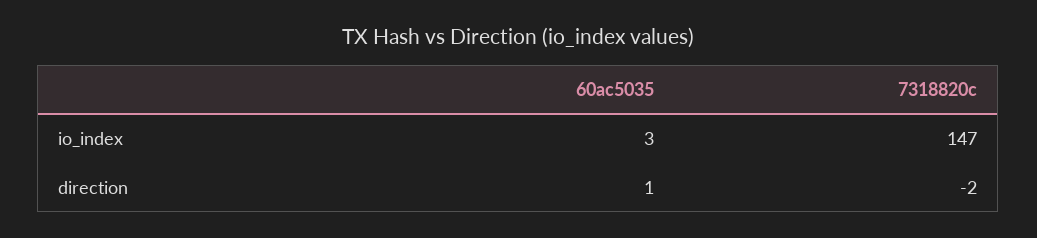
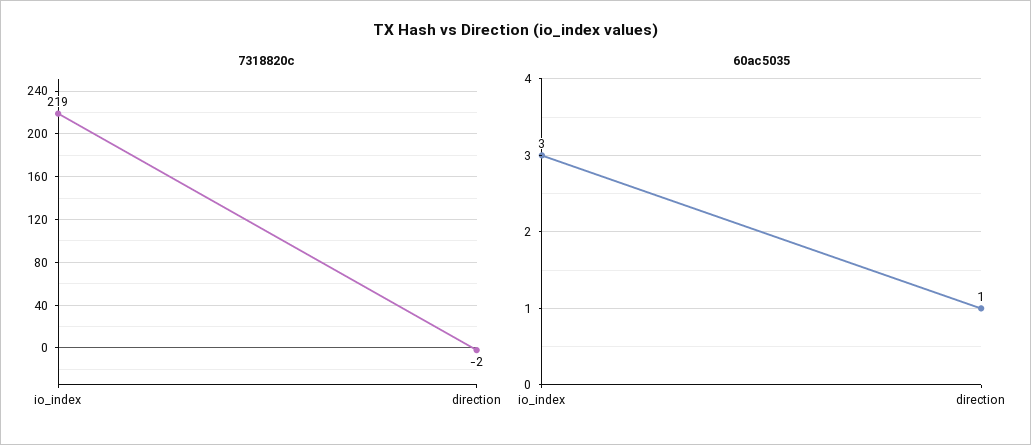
7318820c, io_index: 147 -> 219

